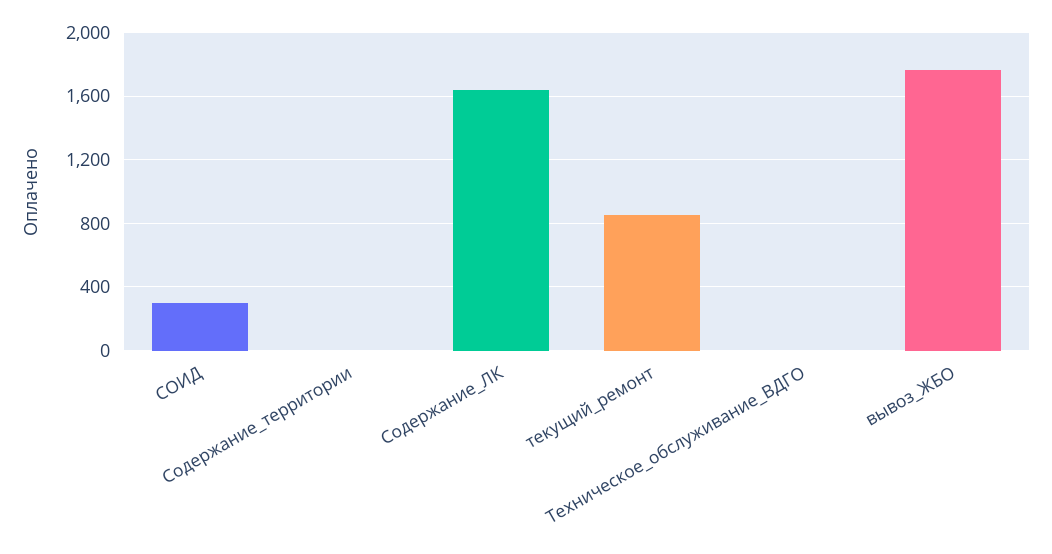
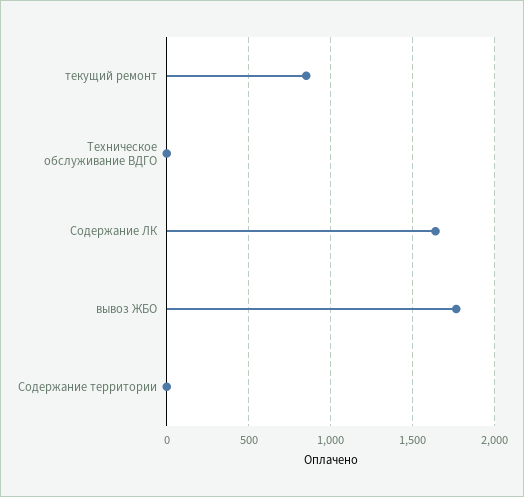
СОИД: 300 -> none

